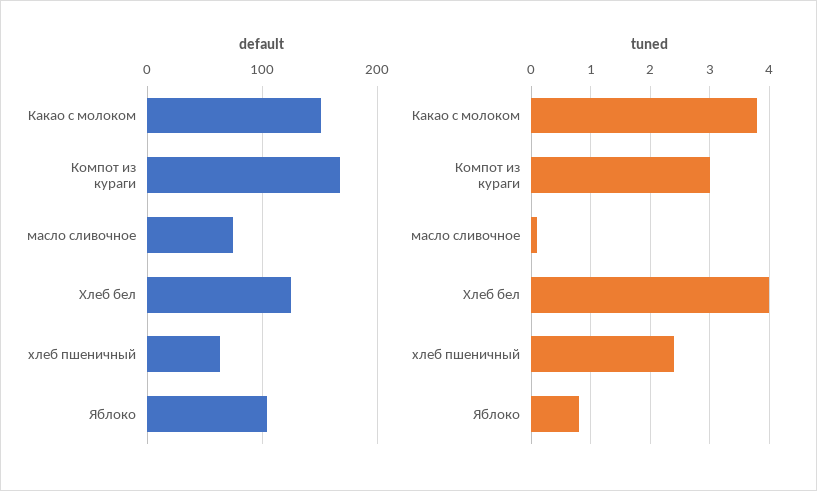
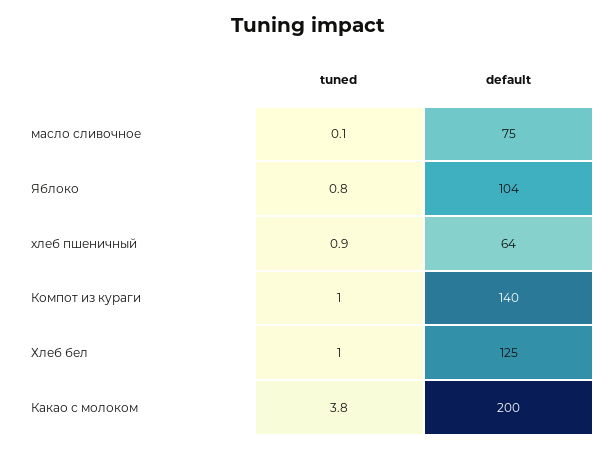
default, Какао с молоком: 150 -> 200
default, Компот из кураги: 170 -> 140
tuned, Компот из кураги: 3 -> 1
tuned, Хлеб бел: 4 -> 1
tuned, хлеб пшеничный: 2.5 -> 0.9

